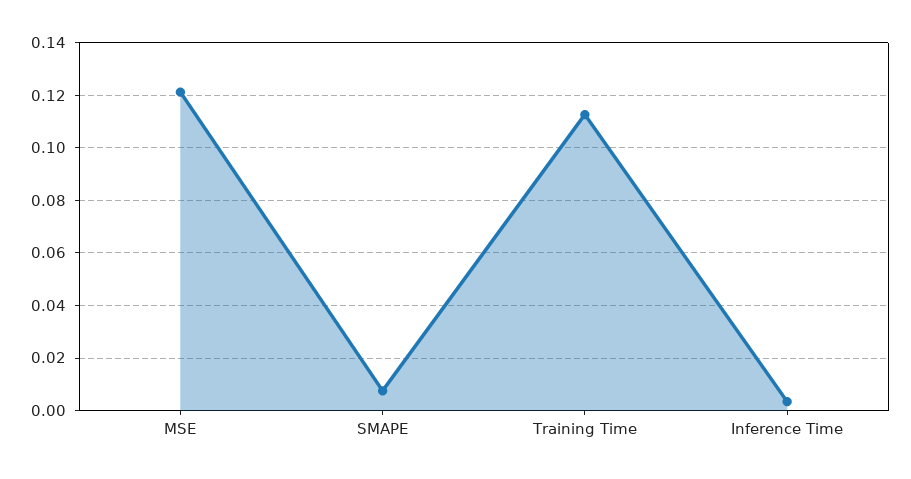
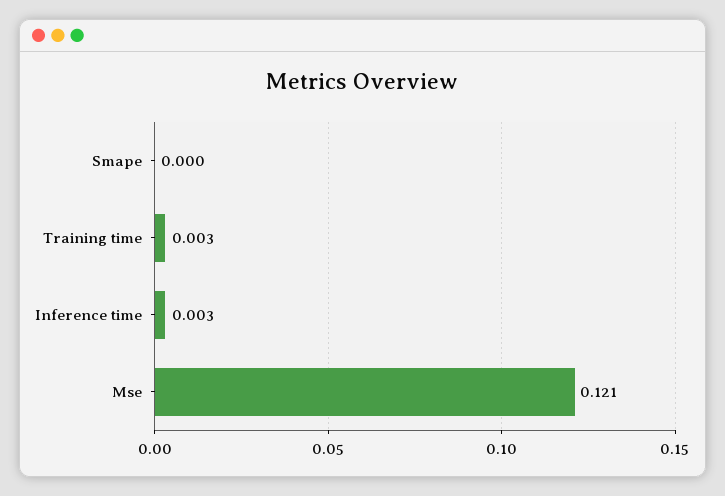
SMAPE: 0.0075 -> 0
Training Time: 0.1125 -> 0.003

